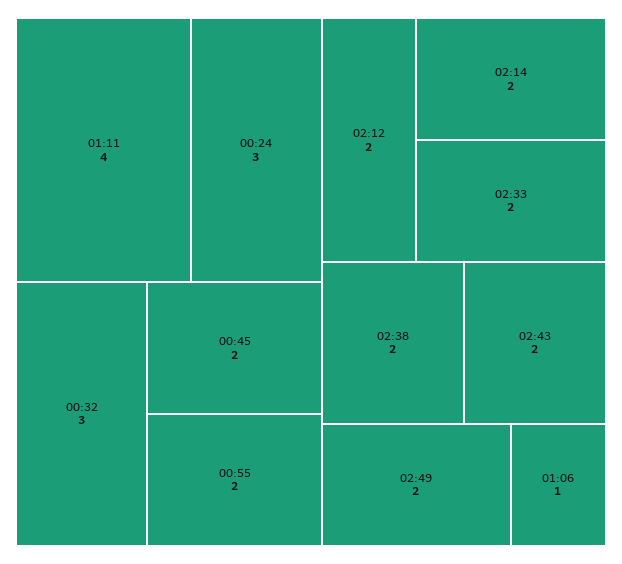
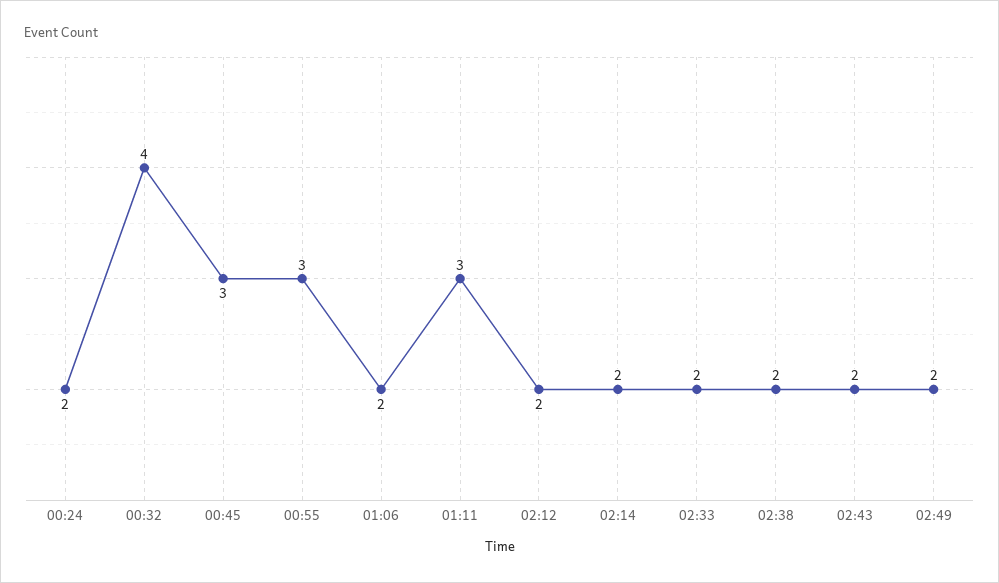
01:11: 4 -> 3
00:24: 3 -> 2
00:32: 3 -> 4
00:45: 2 -> 3
00:55: 2 -> 3
01:06: 1 -> 2

